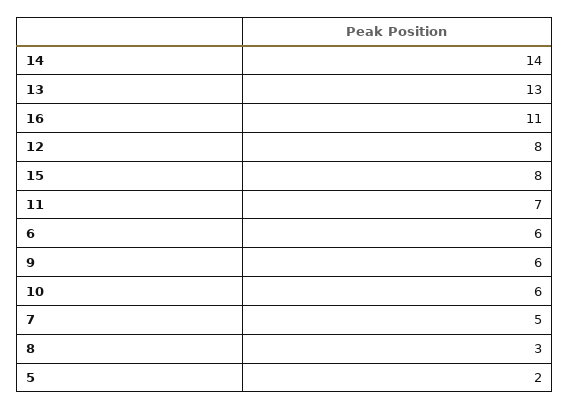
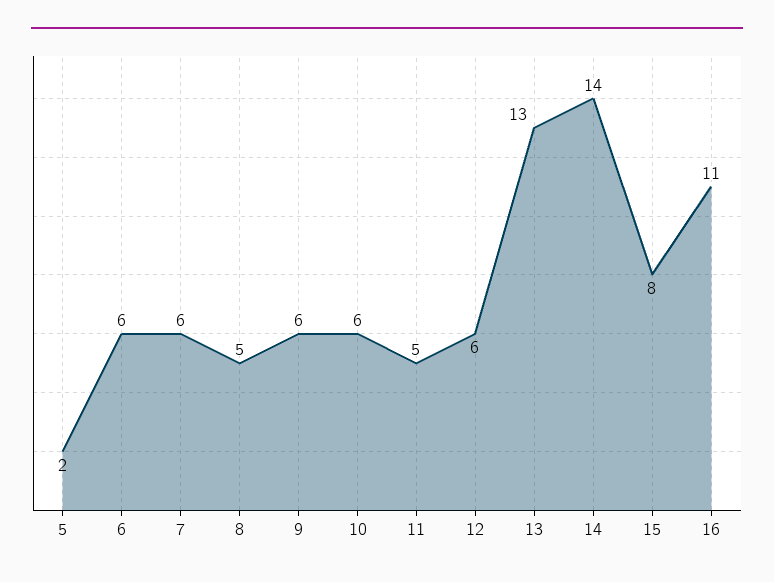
12: 8 -> 6
11: 7 -> 5
7: 5 -> 6
8: 3 -> 5

